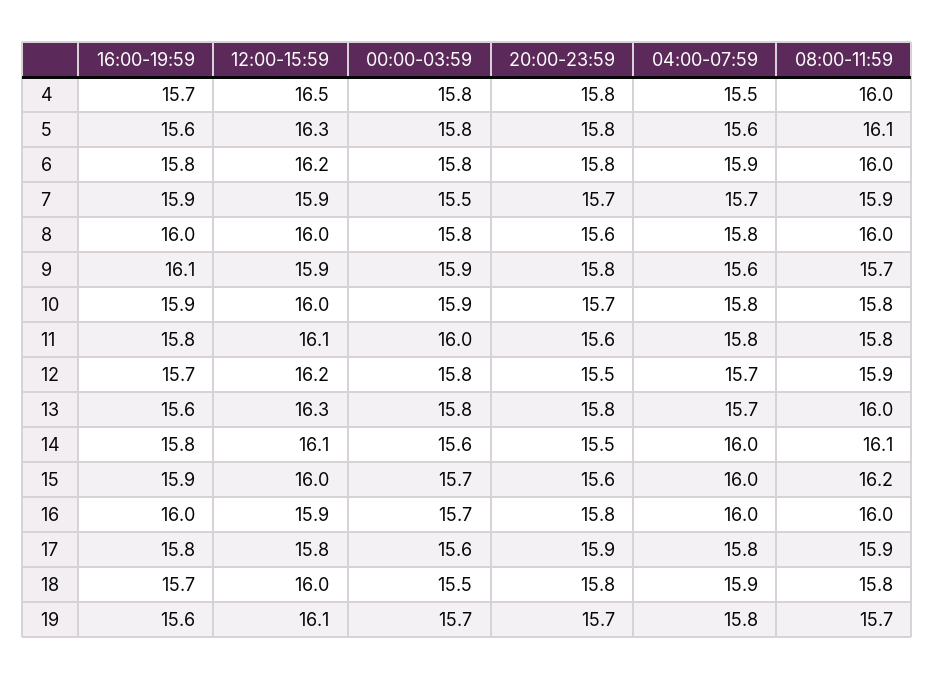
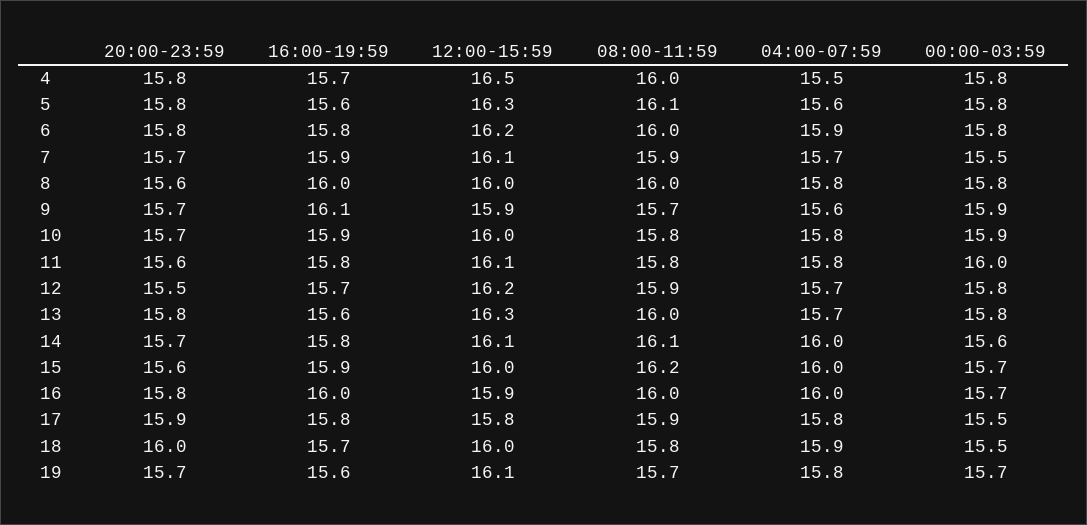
12:00-15:59, 7: 15.9 -> 16.1
20:00-23:59, 9: 15.8 -> 15.7
20:00-23:59, 14: 15.5 -> 15.7
00:00-03:59, 17: 15.6 -> 15.5
20:00-23:59, 18: 15.8 -> 16

